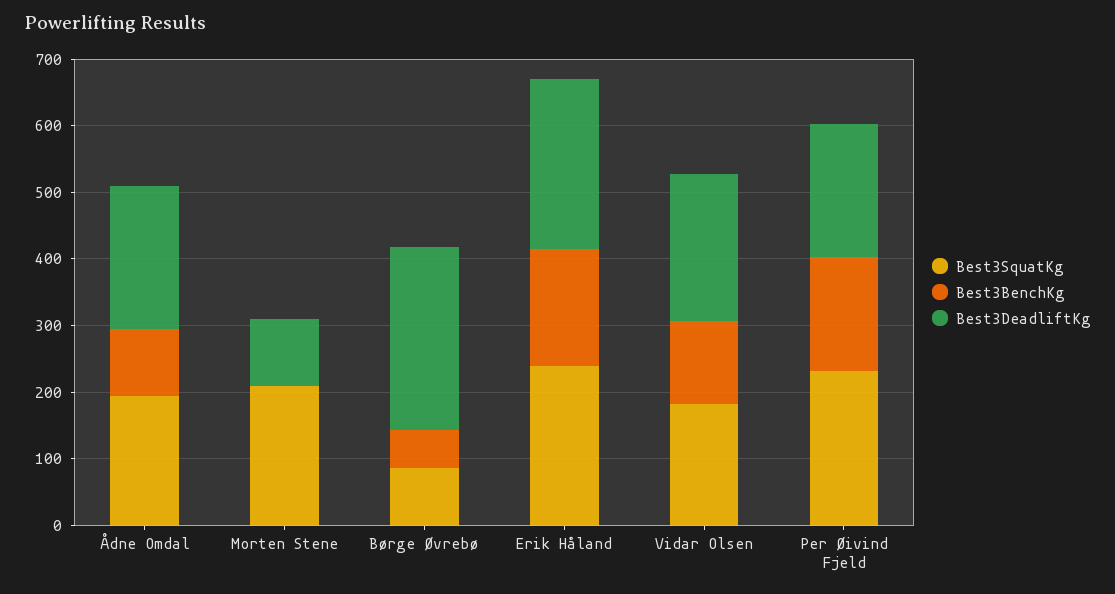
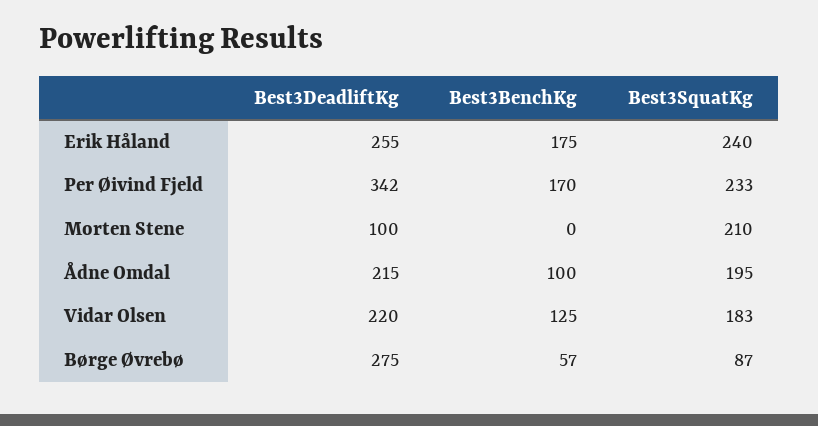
Best3DeadliftKg, Per Øivind Fjeld: 200 -> 342

